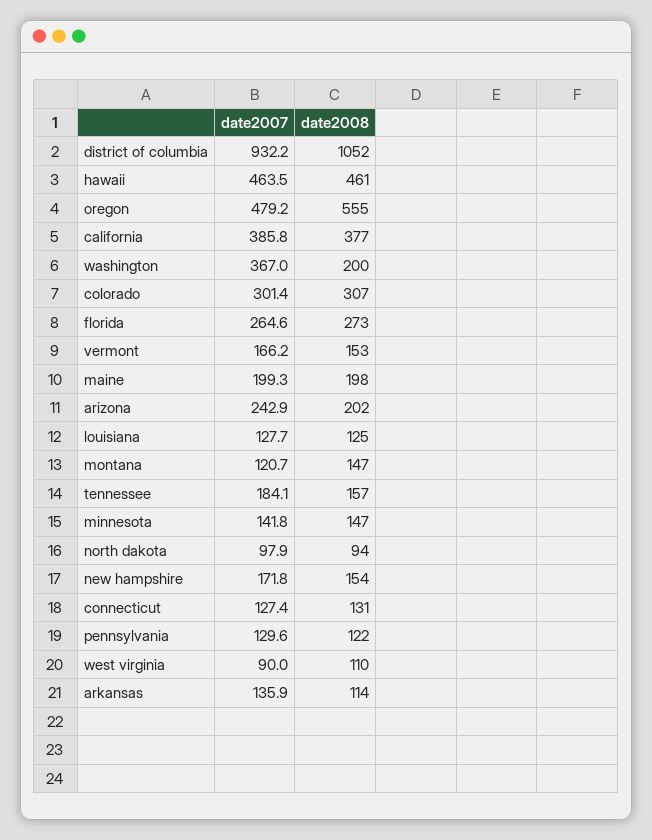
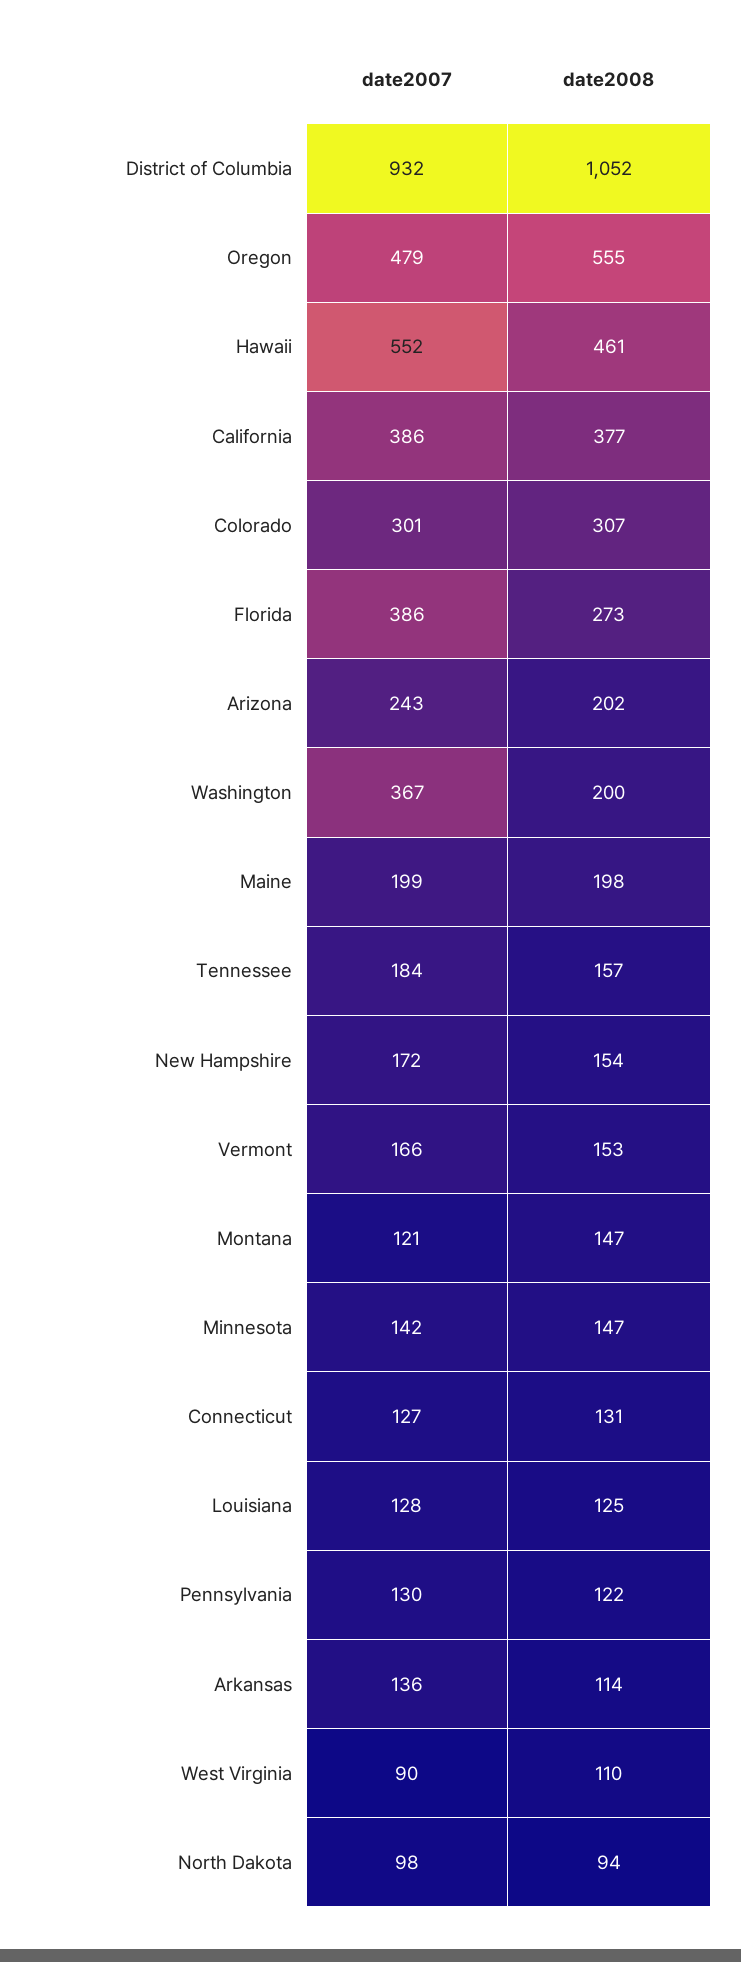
date2007, hawaii: 463.5 -> 552
date2007, florida: 264.6 -> 386

